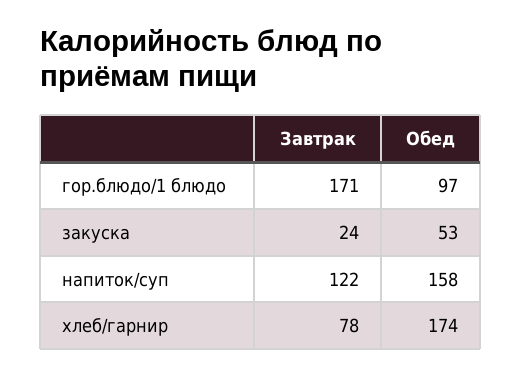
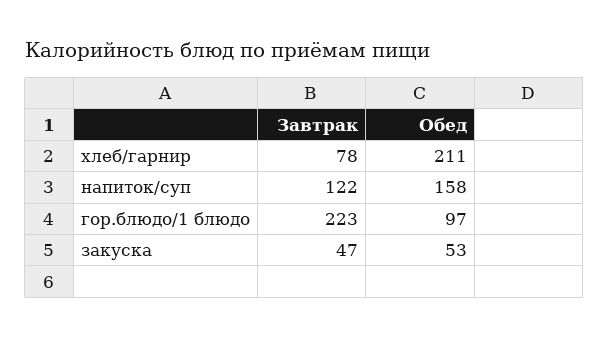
Завтрак, гор.блюдо/1 блюдо: 171 -> 223
Завтрак, закуска: 24 -> 47
Обед, хлеб/гарнир: 174 -> 211

